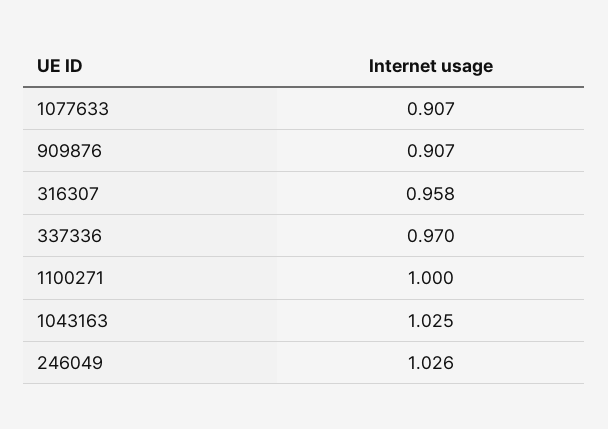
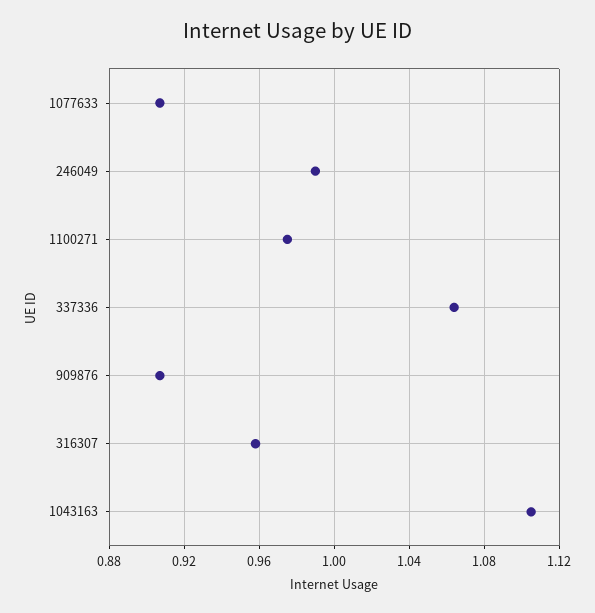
337336: 0.97 -> 1.065
1100271: 1 -> 0.975
1043163: 1.025 -> 1.105
246049: 1.026 -> 0.99

